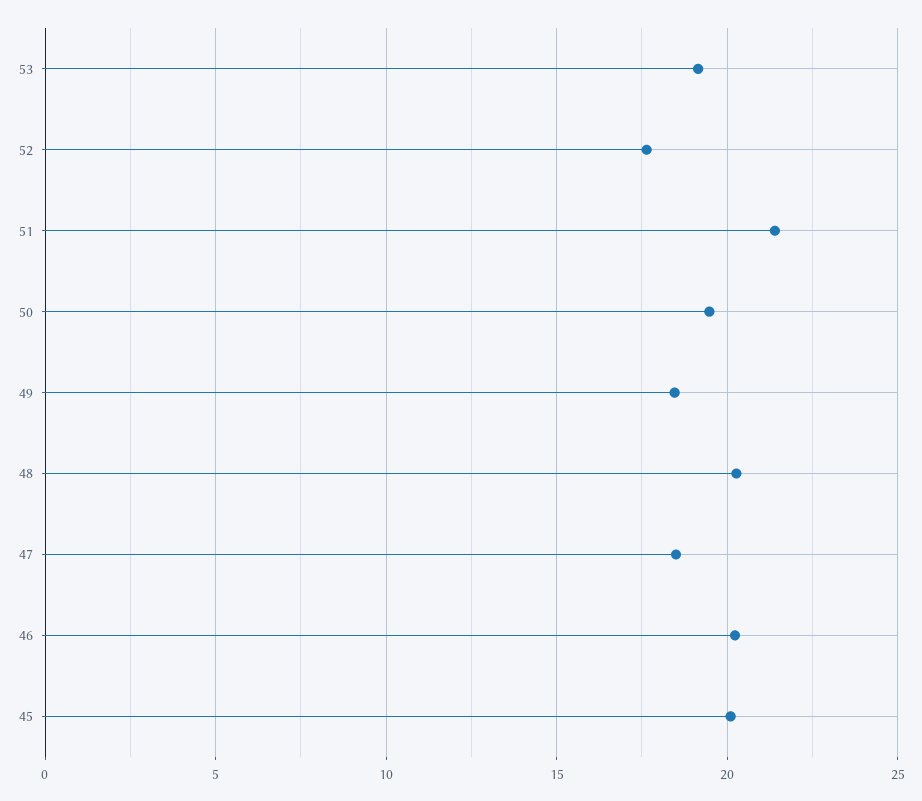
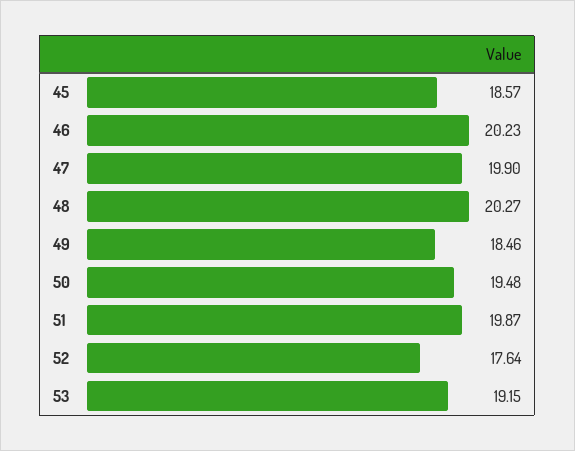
51: 21.5 -> 19.87
47: 18.5 -> 19.9
45: 20 -> 18.57

